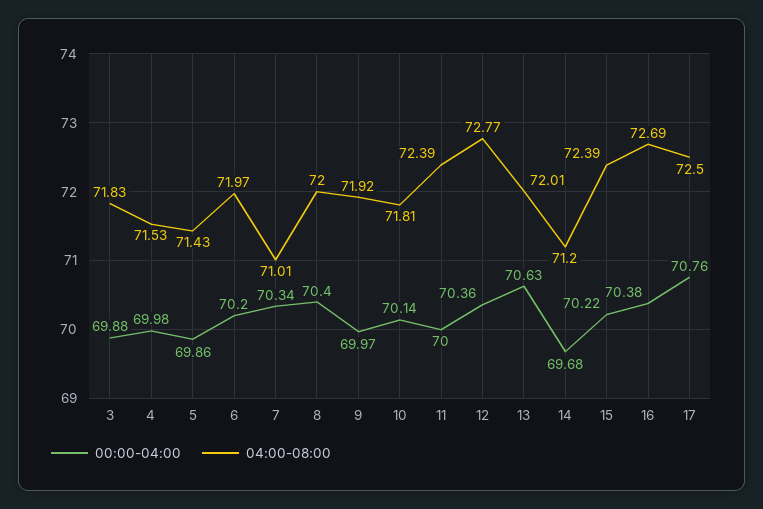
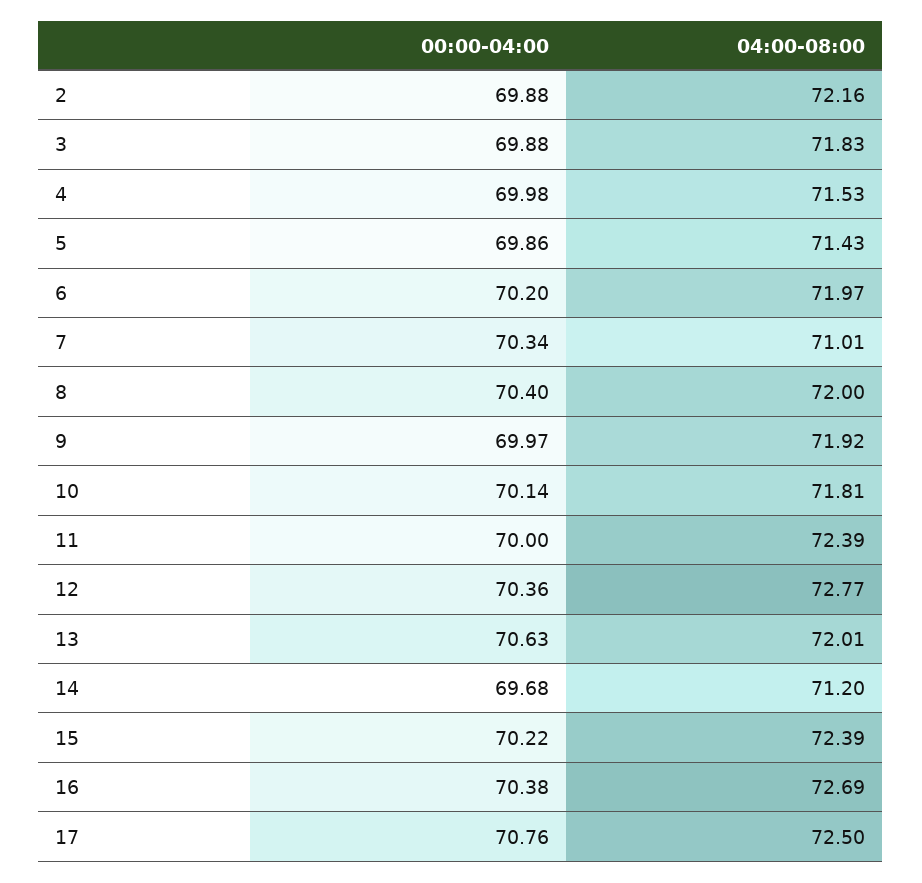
00:00-04:00, 2: none -> 69.88
04:00-08:00, 2: none -> 72.16

